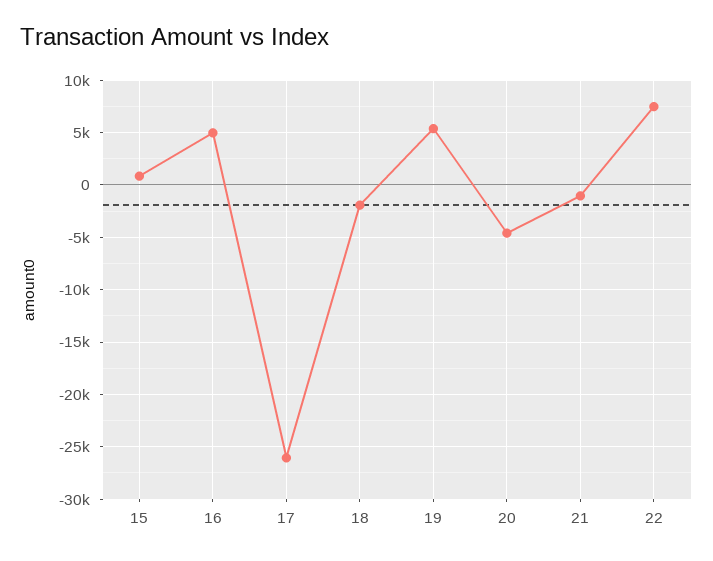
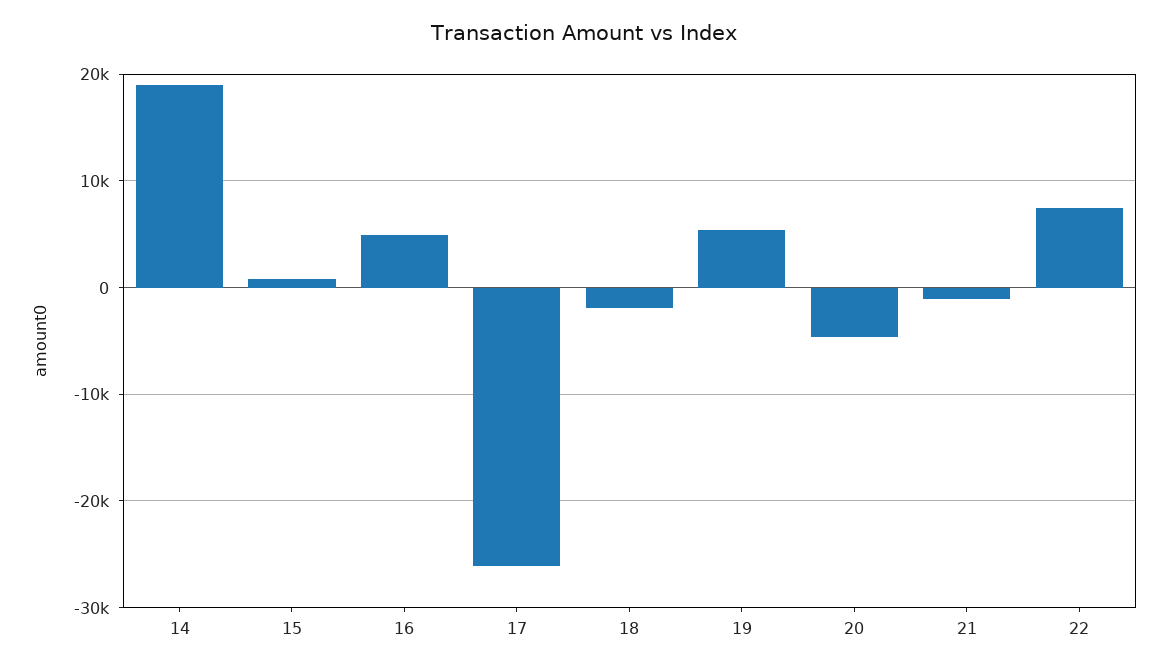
14: none -> 19000

